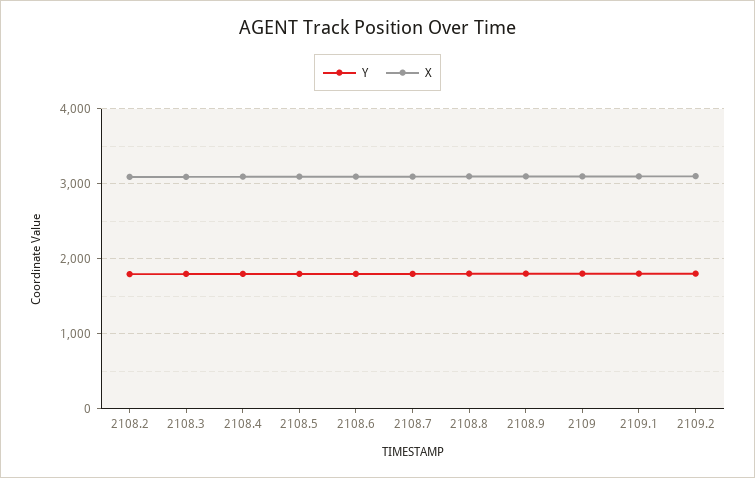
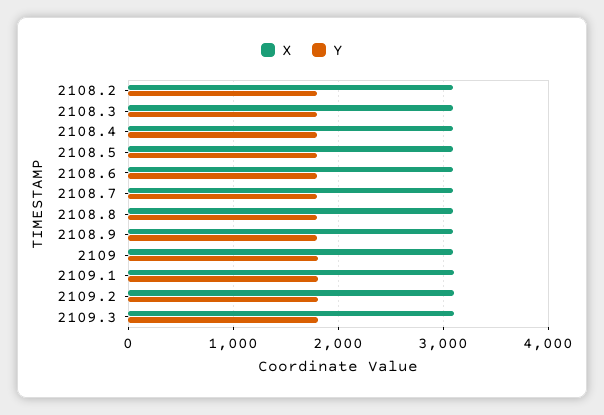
X, 2109.3: none -> 3100
Y, 2109.3: none -> 1800

